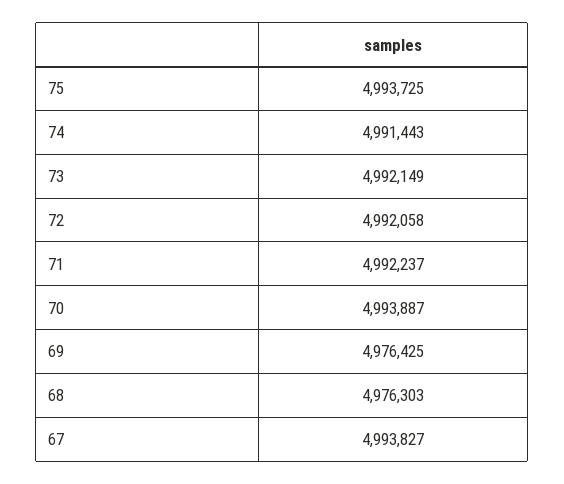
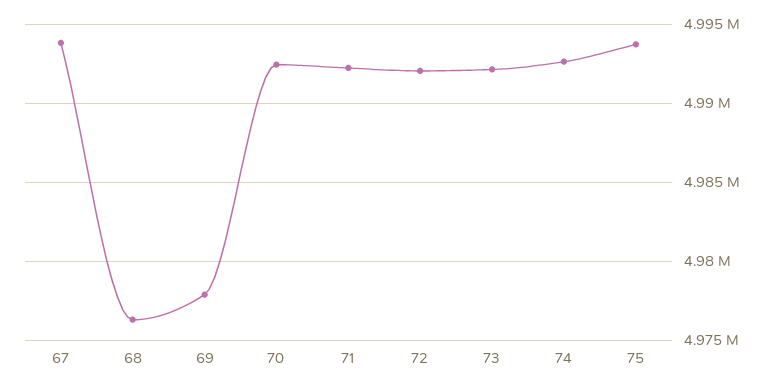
74: 4991443 -> 4992500
70: 4993887 -> 4992500
69: 4976425 -> 4978000

